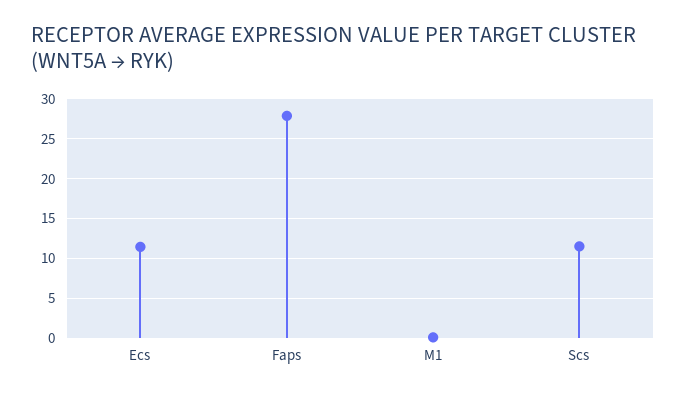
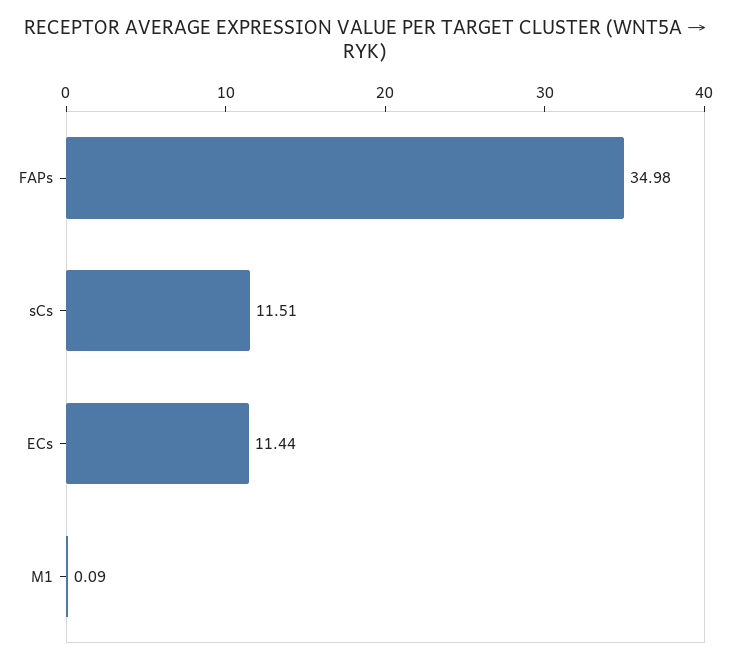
Faps: 28 -> 34.98

